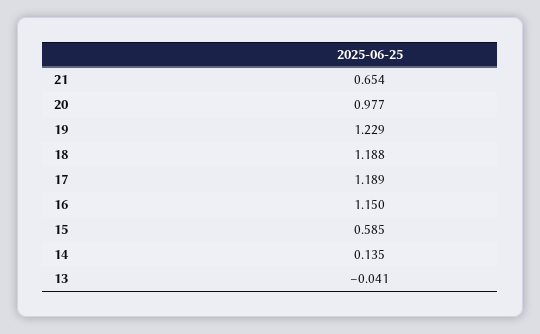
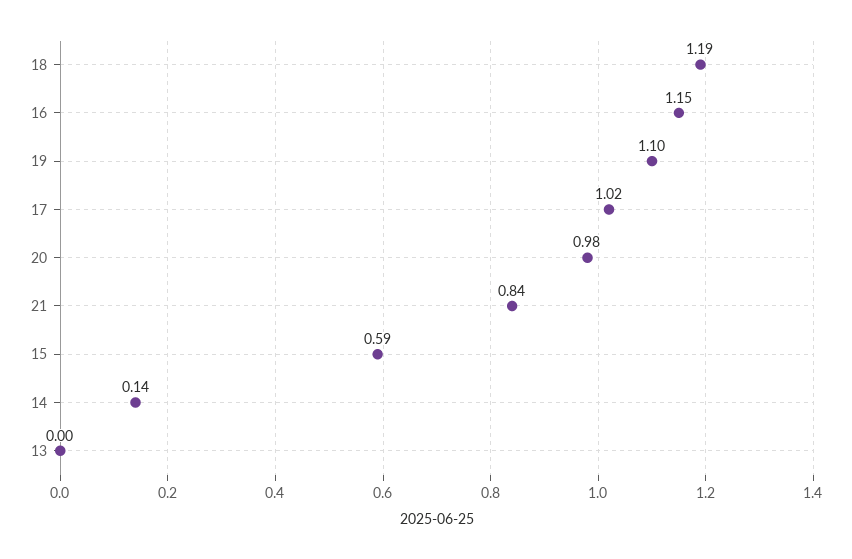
21: 0.654 -> 0.84
19: 1.229 -> 1.1
17: 1.189 -> 1.02
13: -0.041 -> 0

